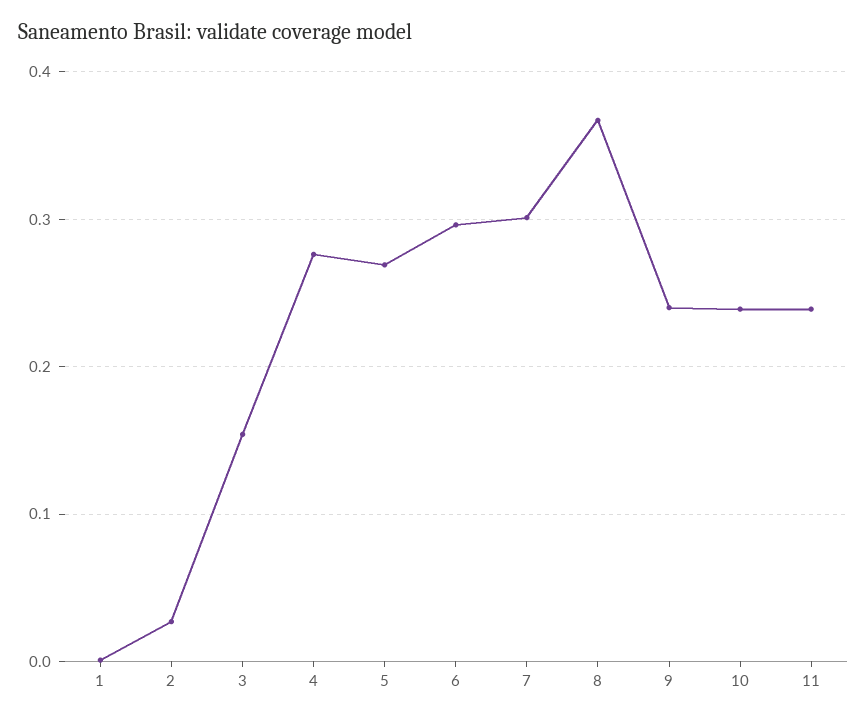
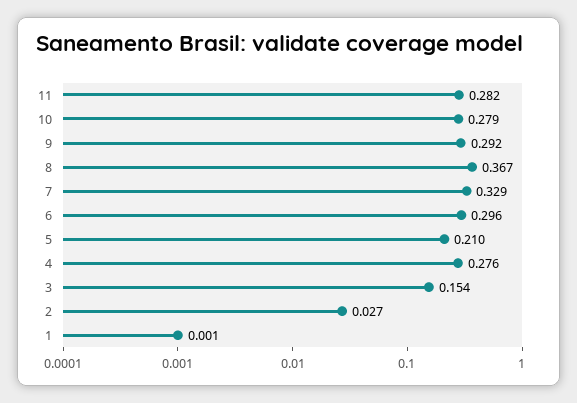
5: 0.27 -> 0.21
7: 0.3 -> 0.329
9: 0.24 -> 0.292
10: 0.24 -> 0.279
11: 0.24 -> 0.282

